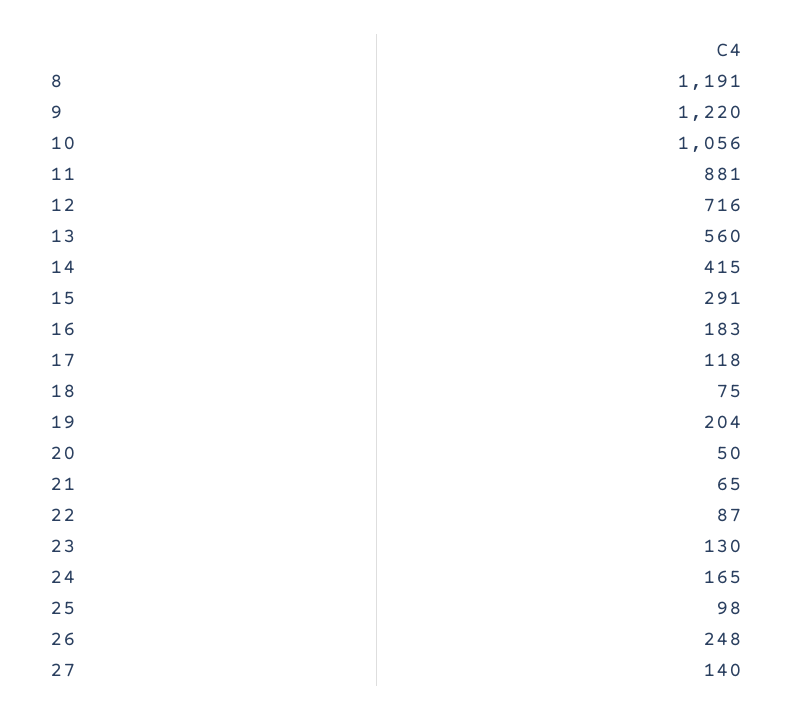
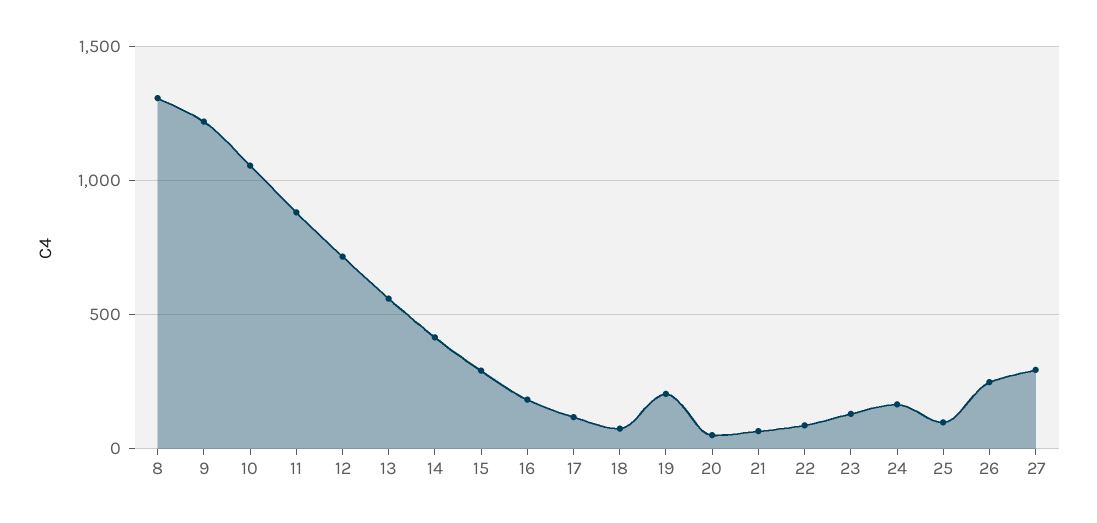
8: 1191 -> 1300
27: 140 -> 300

